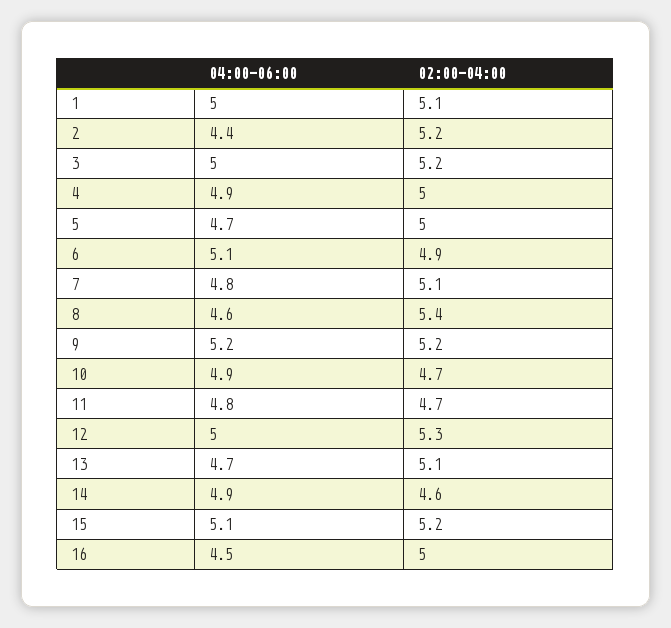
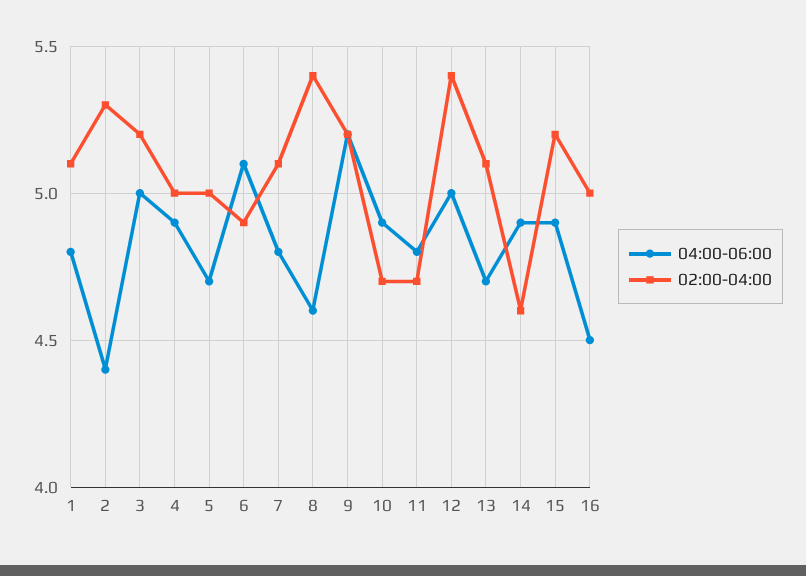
04:00-06:00, 1: 5 -> 4.8
02:00-04:00, 2: 5.2 -> 5.3
02:00-04:00, 12: 5.3 -> 5.4
04:00-06:00, 15: 5.1 -> 4.9

